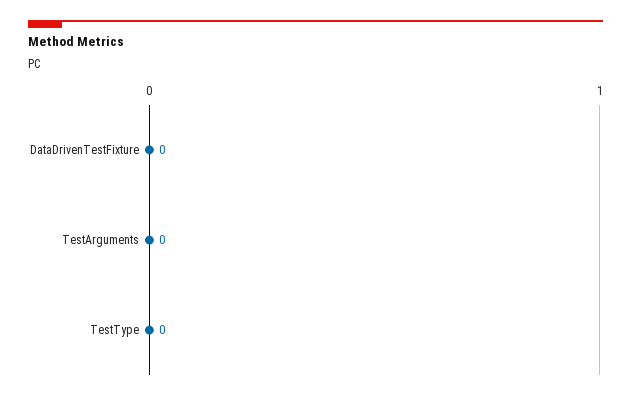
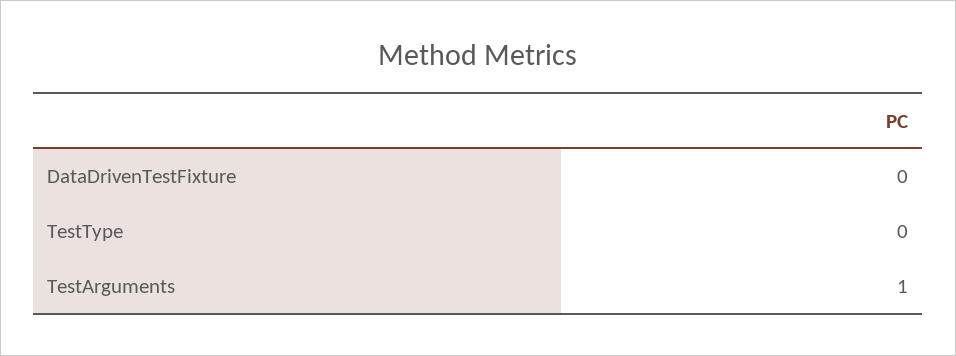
TestArguments: 0 -> 1

